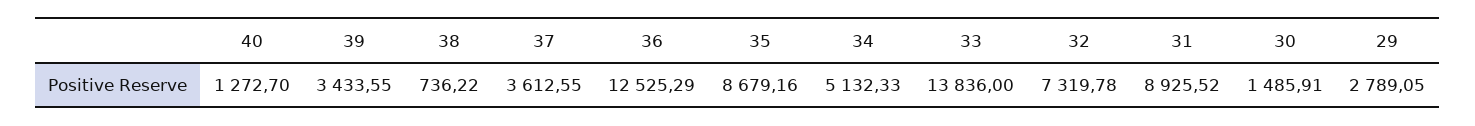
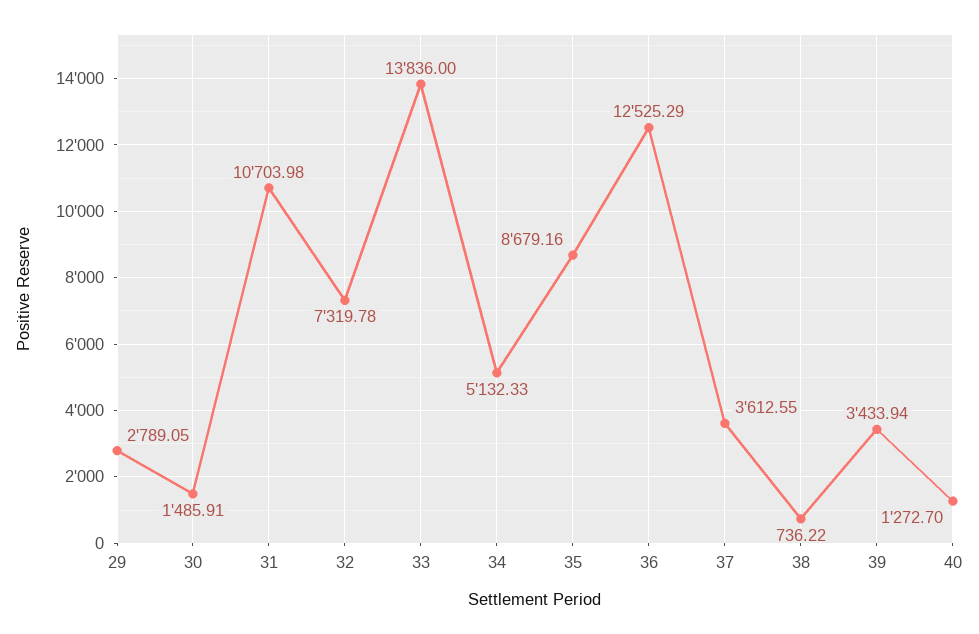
39: 3433.55 -> 3433.94
31: 8925.52 -> 10703.98

